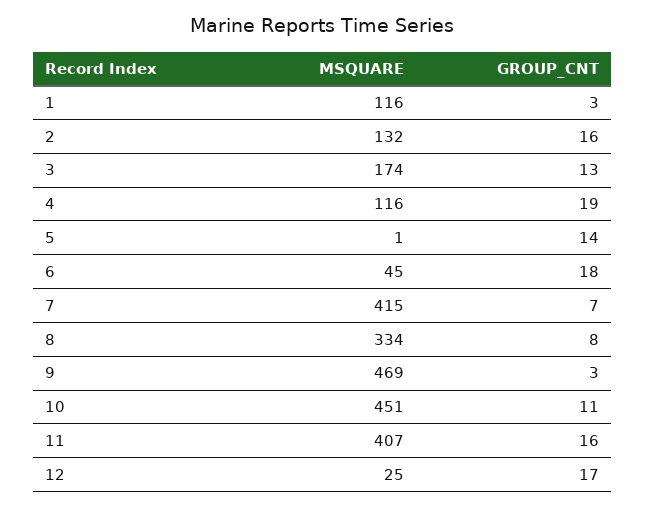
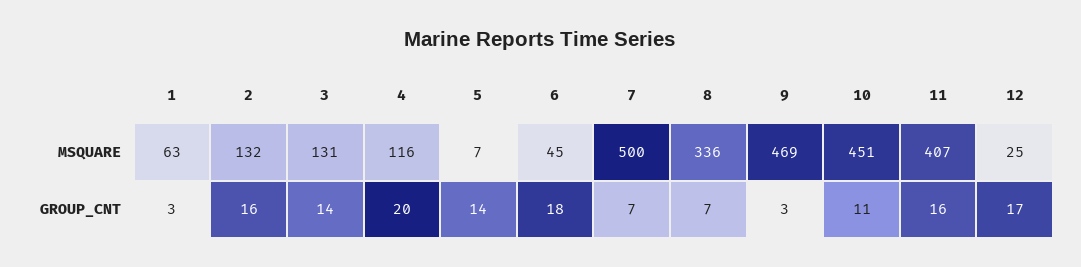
MSQUARE, 1: 116 -> 63
MSQUARE, 3: 174 -> 131
GROUP_CNT, 3: 13 -> 14
GROUP_CNT, 4: 19 -> 20
MSQUARE, 5: 1 -> 7
MSQUARE, 7: 415 -> 500
MSQUARE, 8: 334 -> 336
GROUP_CNT, 8: 8 -> 7

